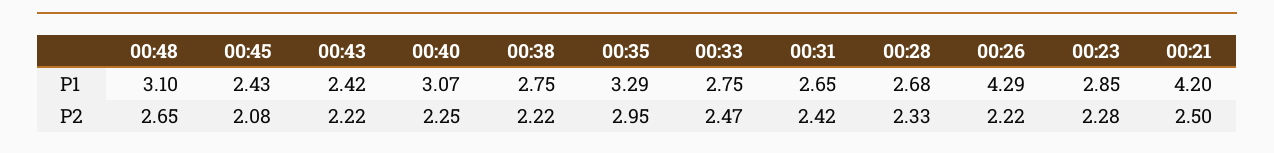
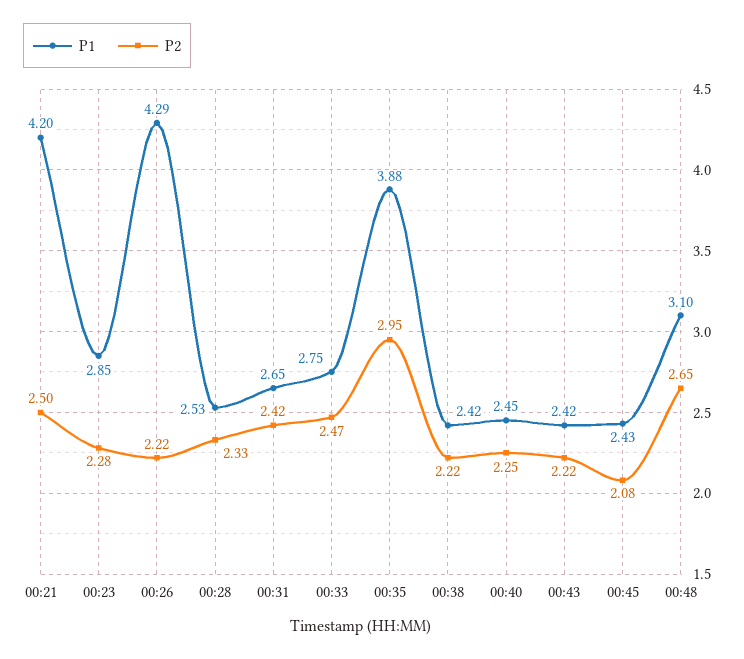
P1, 00:40: 3.07 -> 2.45
P1, 00:38: 2.75 -> 2.42
P1, 00:35: 3.29 -> 3.88
P1, 00:28: 2.68 -> 2.53

